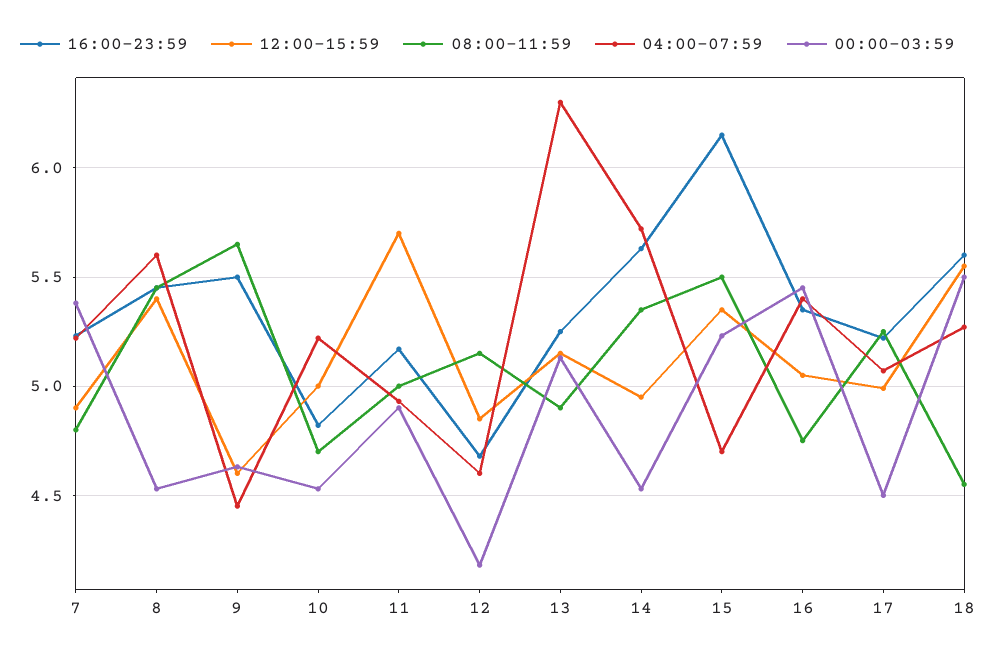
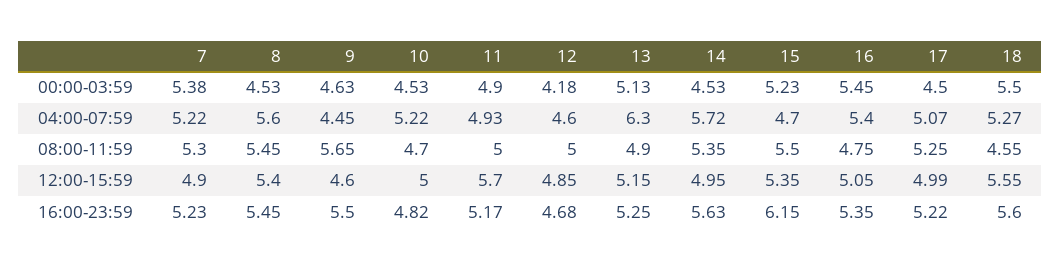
08:00-11:59, 7: 4.8 -> 5.3
08:00-11:59, 12: 5.15 -> 5

